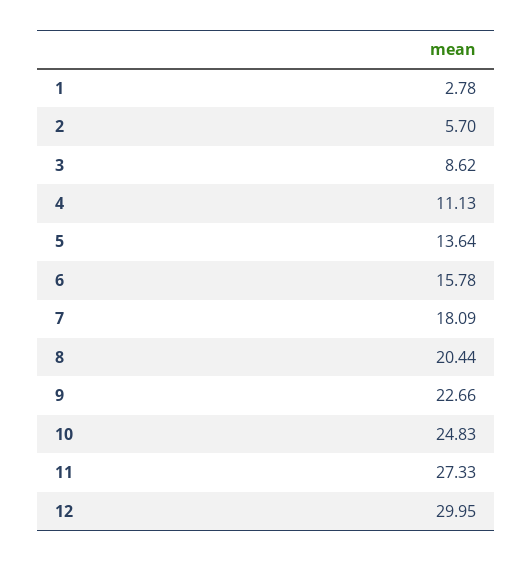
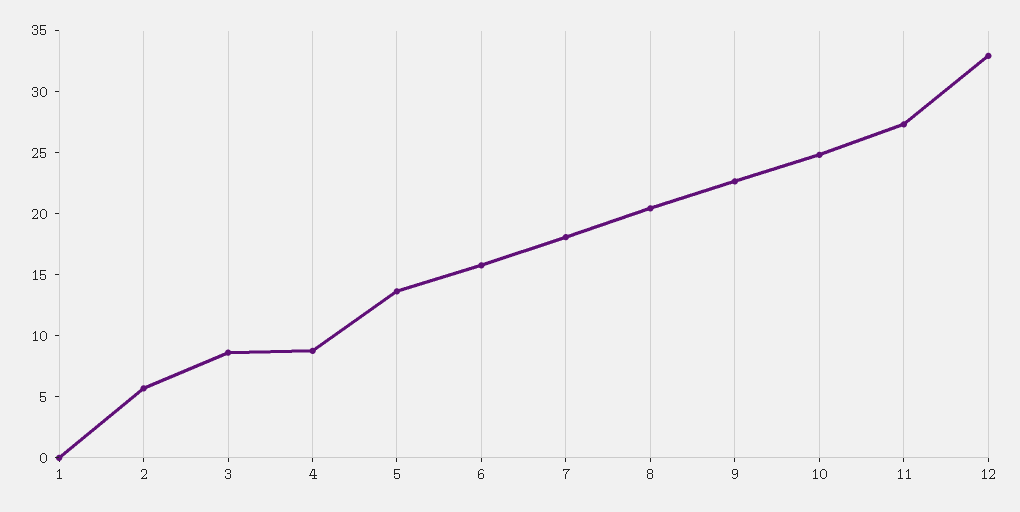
1: 2.78 -> 0
4: 11.13 -> 9
12: 29.95 -> 33

